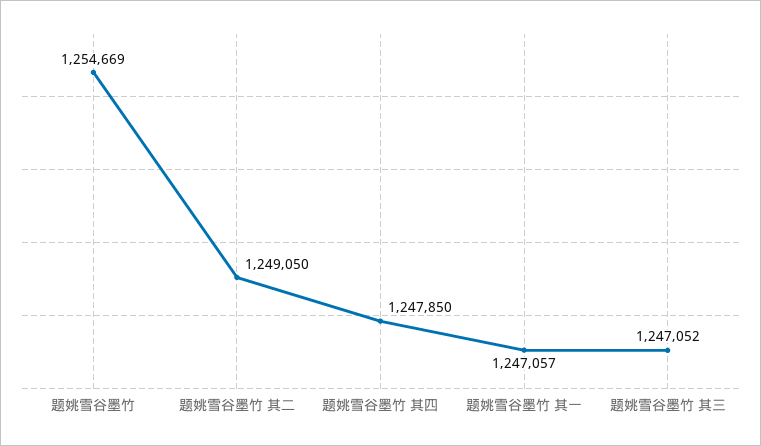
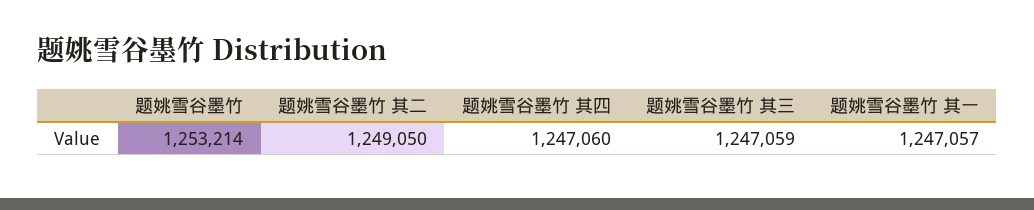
题姚雪谷墨竹: 1254669 -> 1253214
题姚雪谷墨竹 其四: 1247850 -> 1247060
题姚雪谷墨竹 其三: 1247052 -> 1247059

